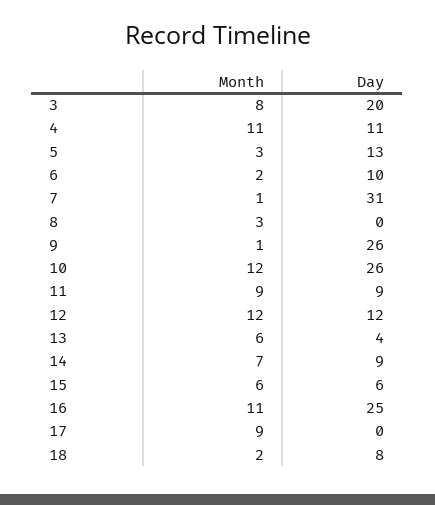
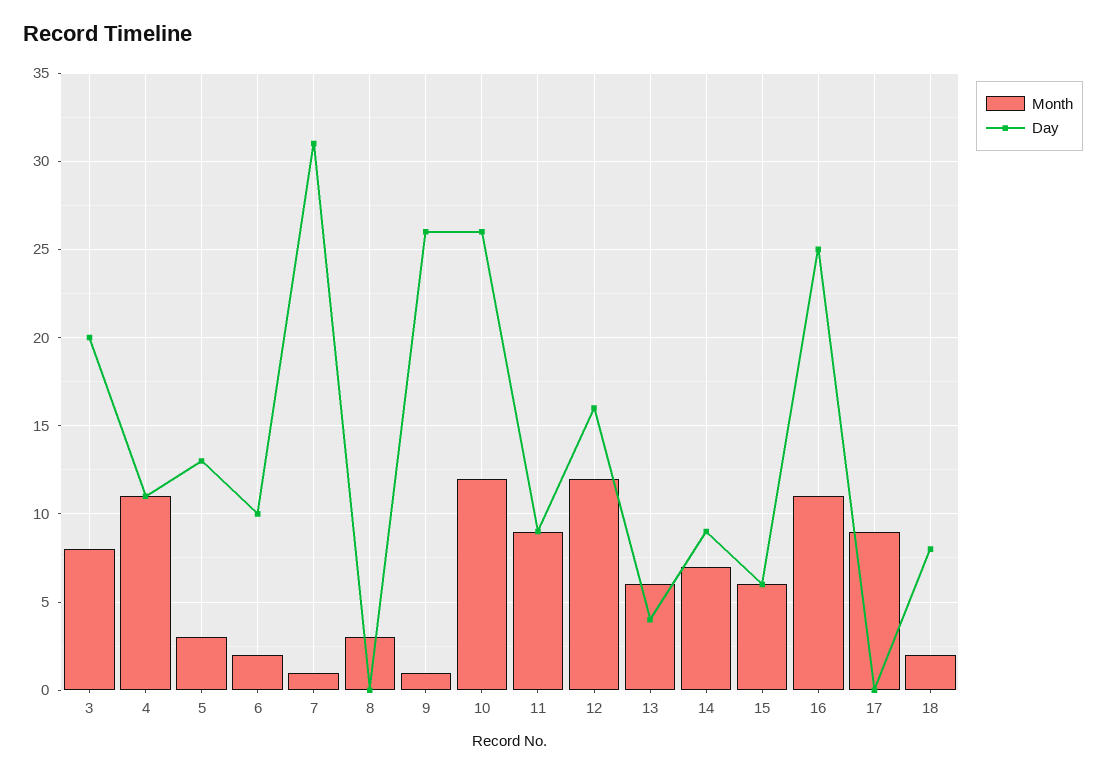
Day, 12: 12 -> 16

